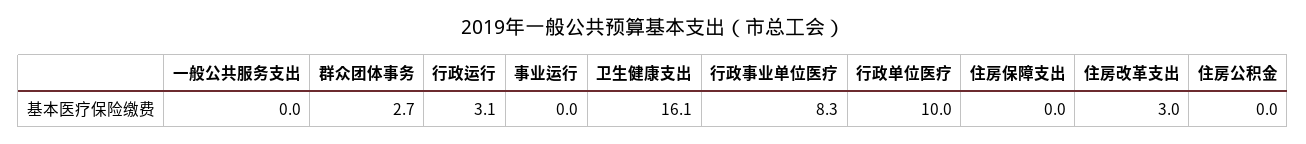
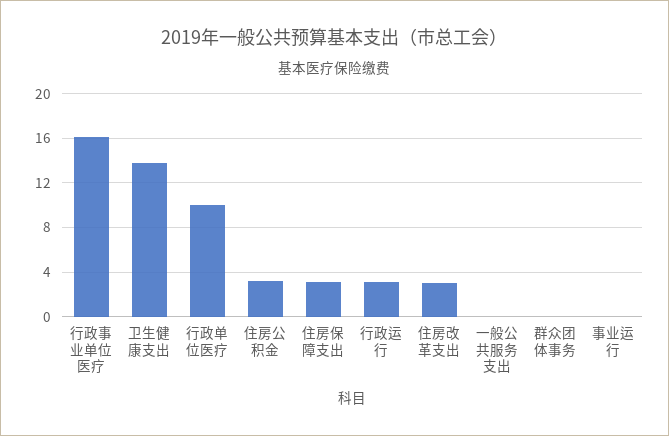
群众团体事务: 2.7 -> 0
卫生健康支出: 16.1 -> 14
行政事业单位医疗: 8.3 -> 16
住房保障支出: 0 -> 3
住房公积金: 0 -> 3

